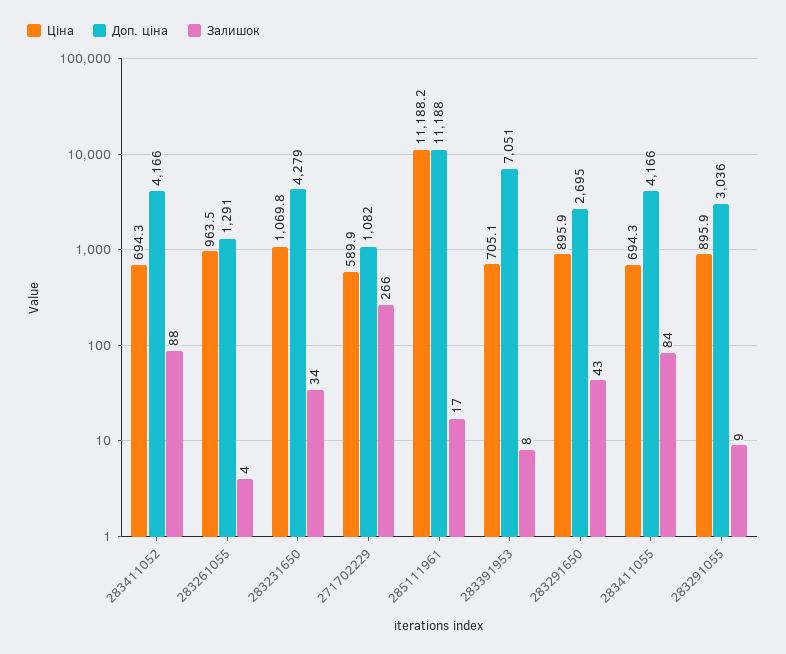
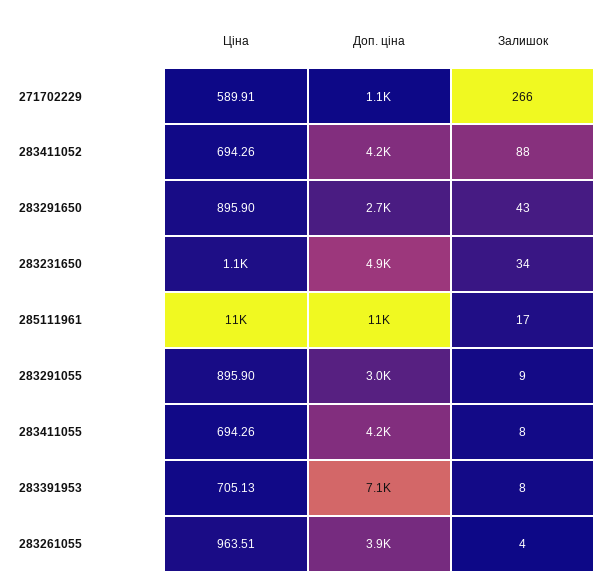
Доп. ціна, 283261055: 1291 -> 3900
Доп. ціна, 283231650: 4279 -> 4900
Залишок, 283411055: 84 -> 8

